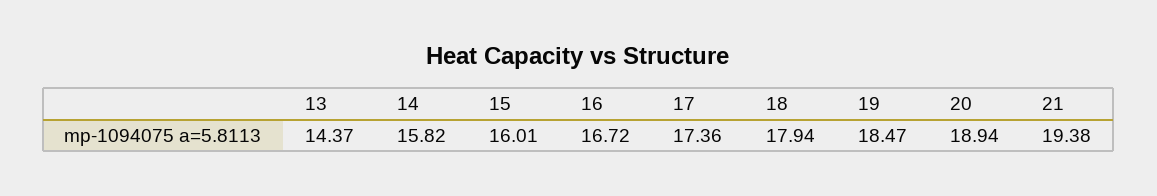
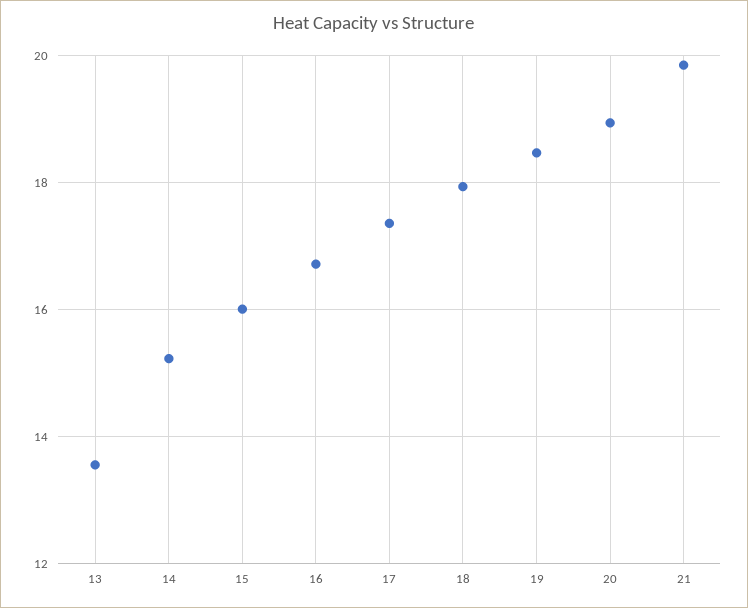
13: 14.37 -> 13.6
14: 15.82 -> 15.2
21: 19.38 -> 19.8

